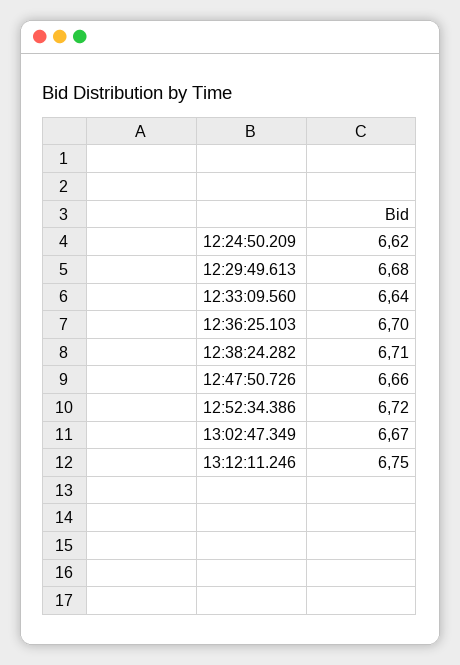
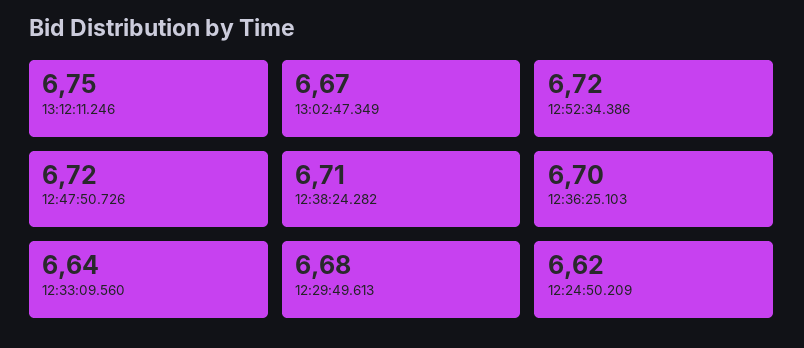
12:47:50.726: 6.66 -> 6.72

